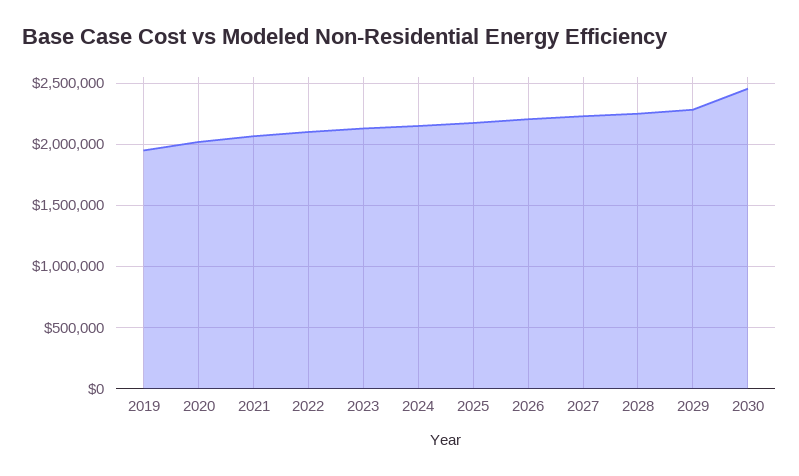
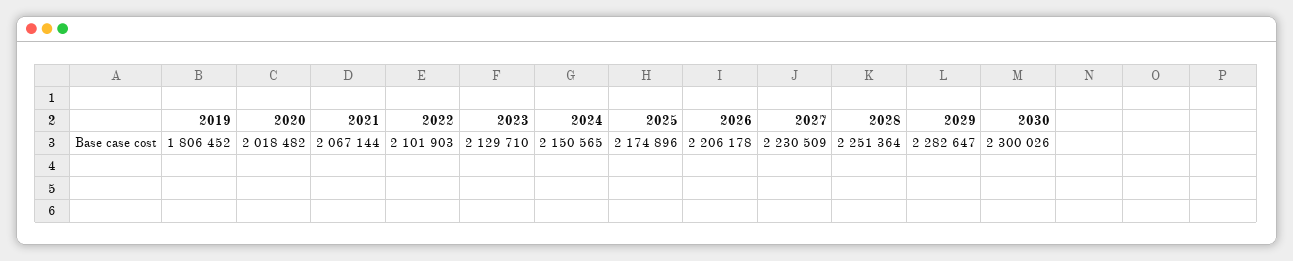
2019: 1950000 -> 1806452
2030: 2450000 -> 2300026

